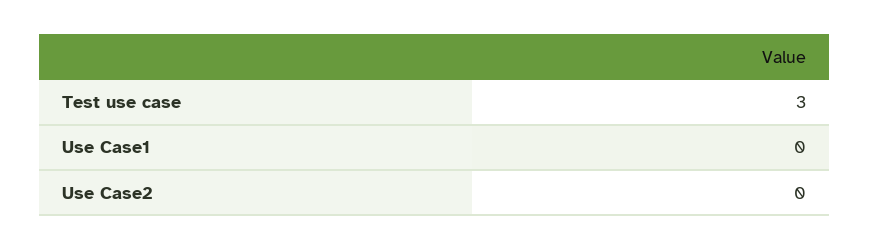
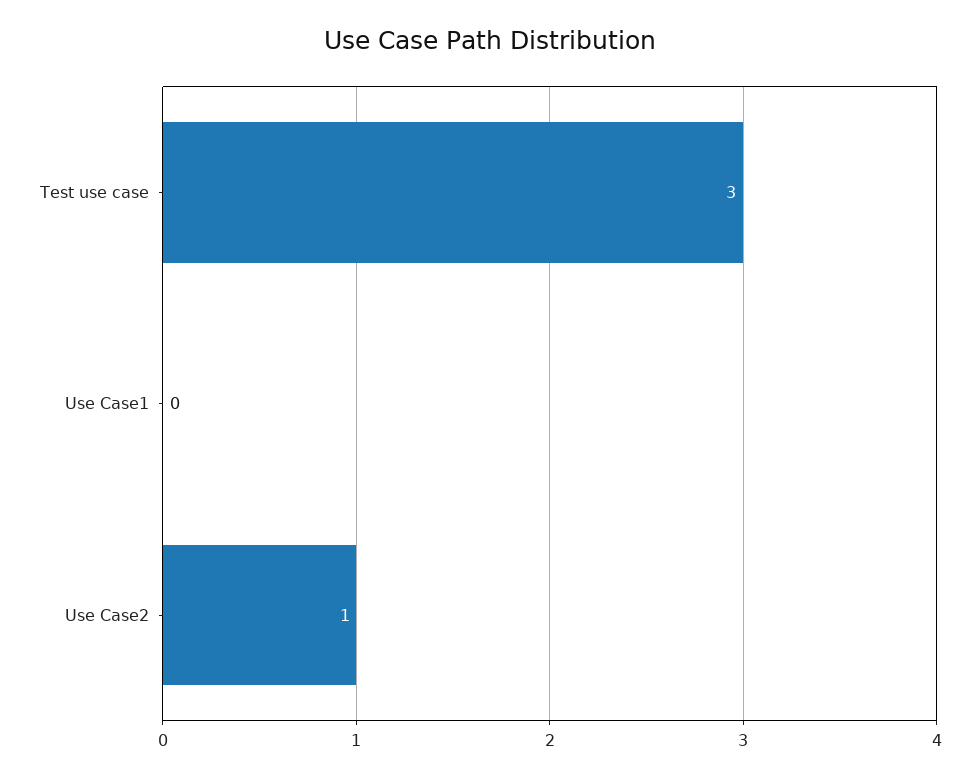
Use Case2: 0 -> 1

